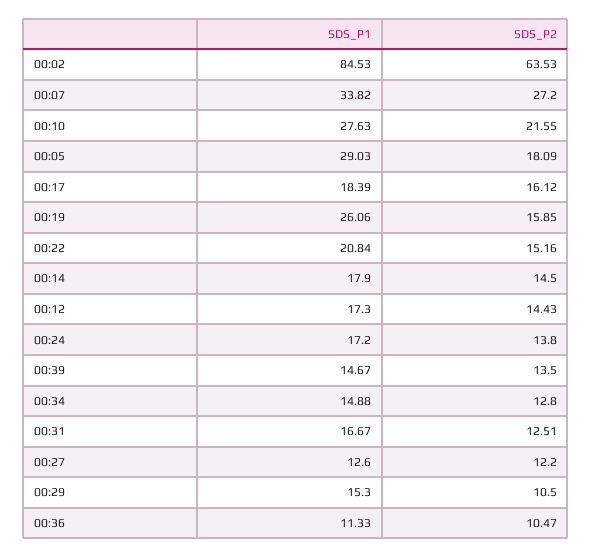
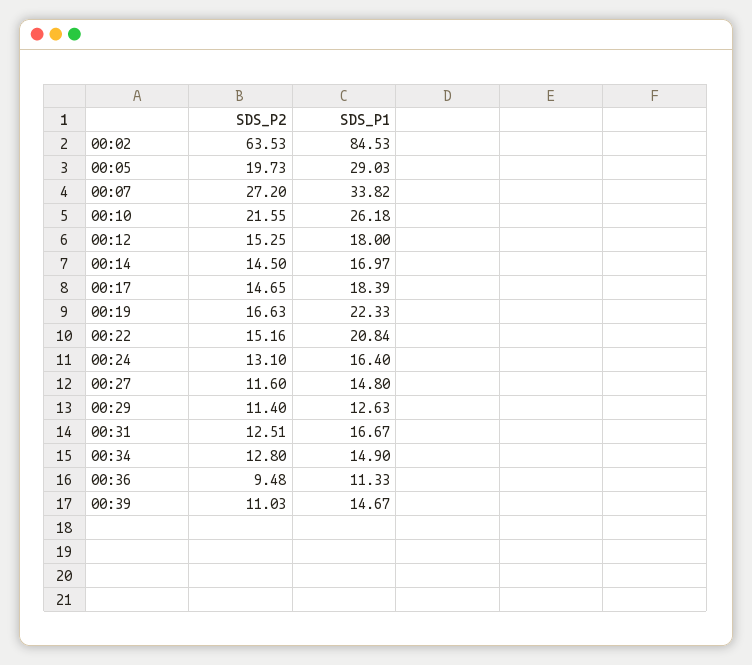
SDS_P1, 00:10: 27.63 -> 26.18
SDS_P2, 00:05: 18.09 -> 19.73
SDS_P2, 00:17: 16.12 -> 14.65
SDS_P1, 00:19: 26.06 -> 22.33
SDS_P2, 00:19: 15.85 -> 16.63
SDS_P1, 00:14: 17.9 -> 16.97
SDS_P1, 00:12: 17.3 -> 18
SDS_P2, 00:12: 14.43 -> 15.25
SDS_P1, 00:24: 17.2 -> 16.4
SDS_P2, 00:24: 13.8 -> 13.1
SDS_P2, 00:39: 13.5 -> 11.03
SDS_P1, 00:34: 14.88 -> 14.9
SDS_P1, 00:27: 12.6 -> 14.8
SDS_P2, 00:27: 12.2 -> 11.6
SDS_P1, 00:29: 15.3 -> 12.63
SDS_P2, 00:29: 10.5 -> 11.4
SDS_P2, 00:36: 10.47 -> 9.48

